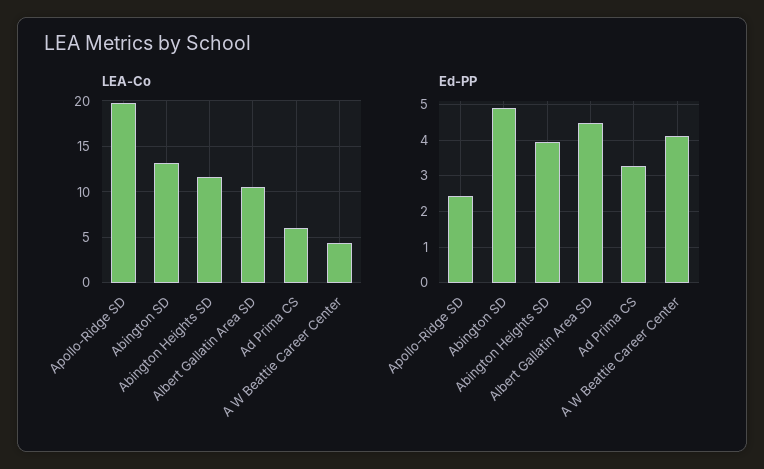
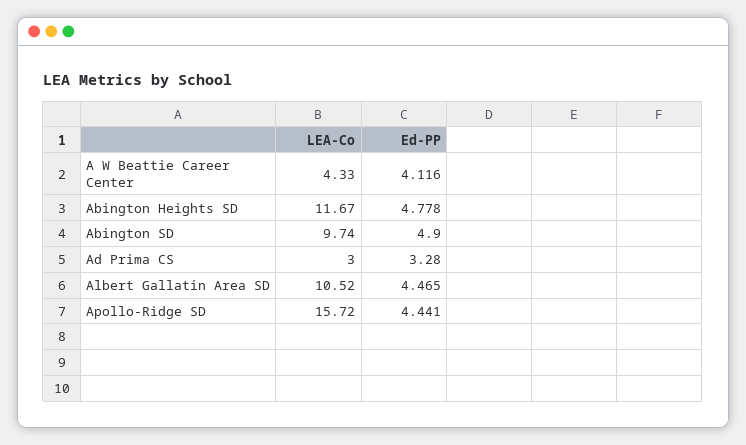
LEA-Co, Apollo-Ridge SD: 20 -> 15.72
LEA-Co, Abington SD: 13 -> 9.74
LEA-Co, Ad Prima CS: 6 -> 3
Ed-PP, Apollo-Ridge SD: 2.4 -> 4.441
Ed-PP, Abington Heights SD: 4 -> 4.778

